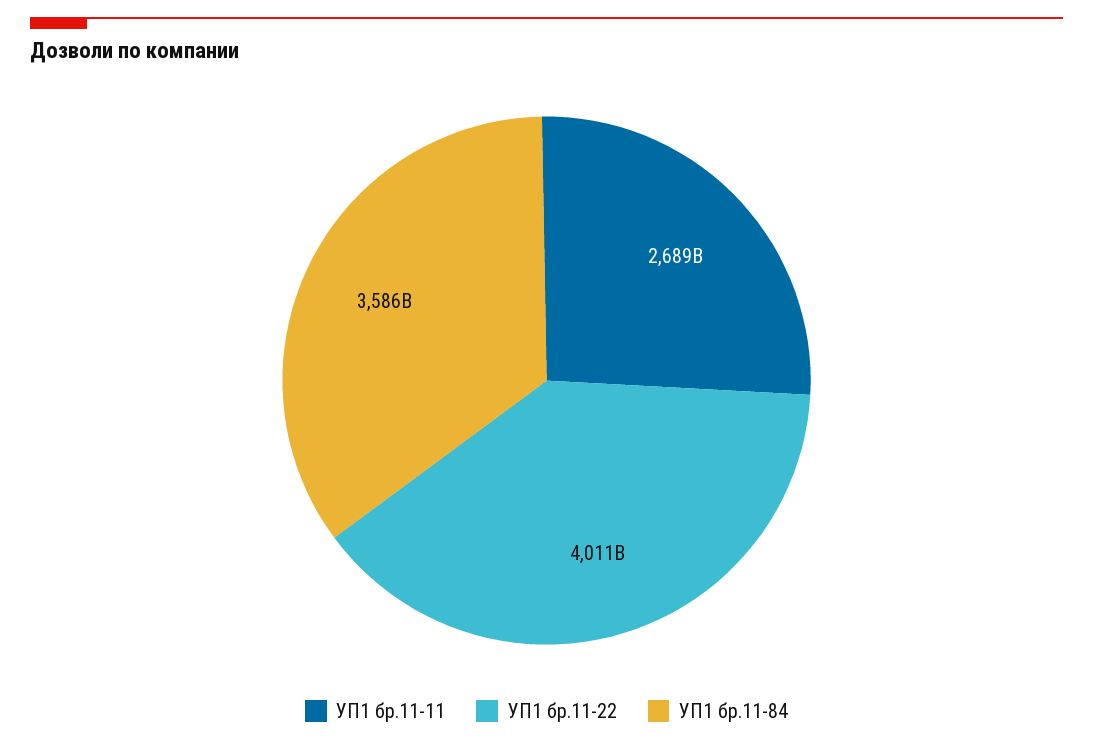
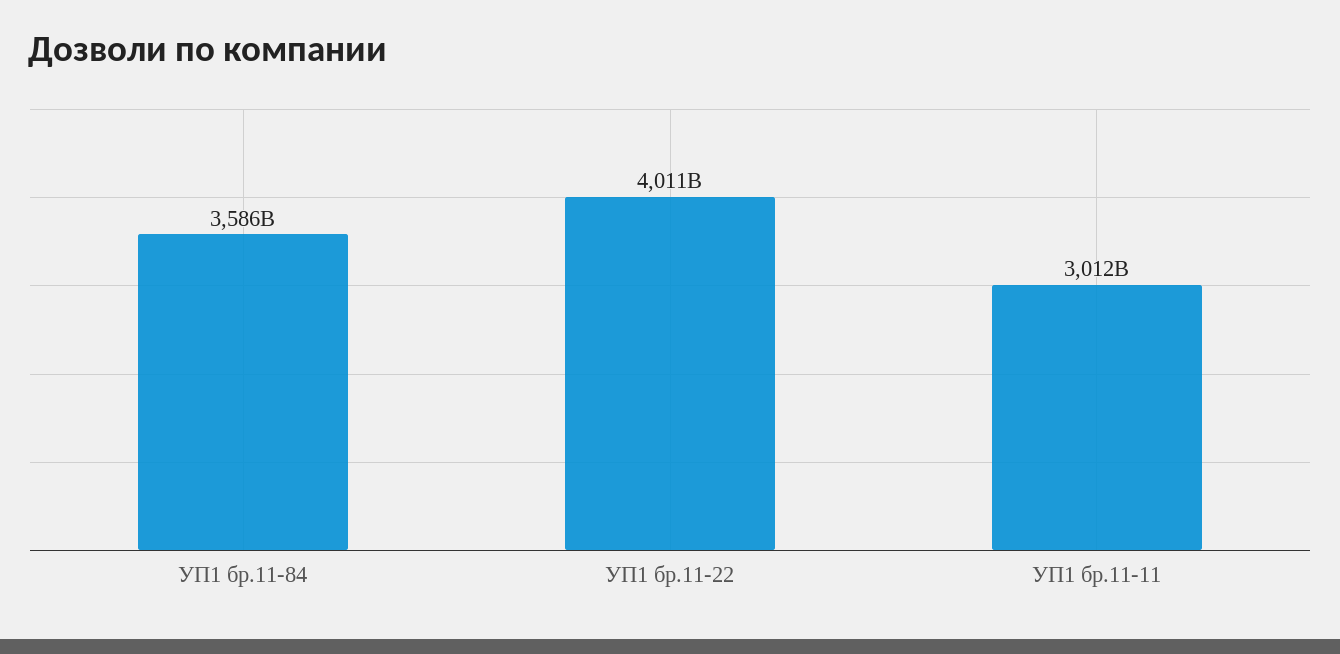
УП1 бр.11-11: 2689000000000 -> 3012000000000

